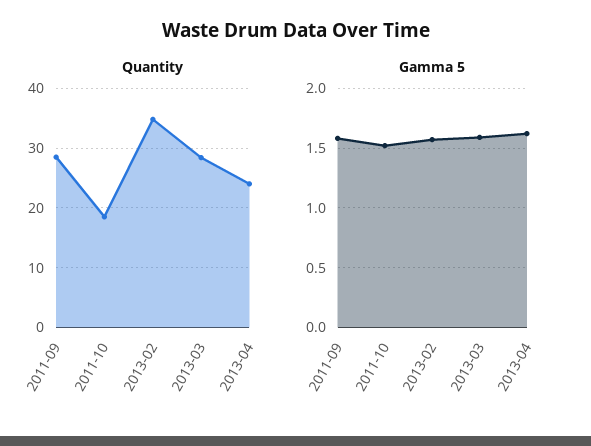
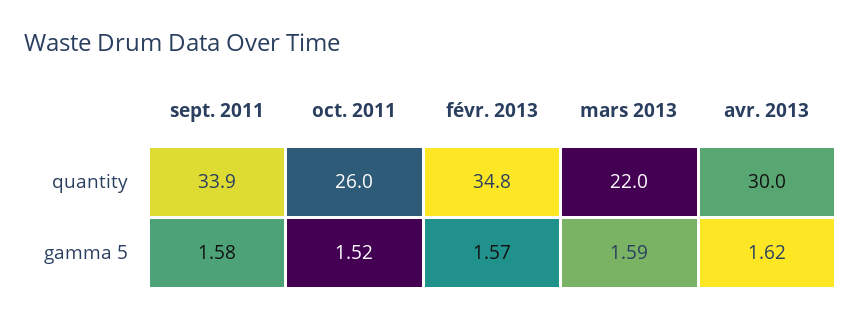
Quantity, 2011-09: 28 -> 33.9
Quantity, 2011-10: 18 -> 26
Quantity, 2013-03: 28 -> 22
Quantity, 2013-04: 24 -> 30

